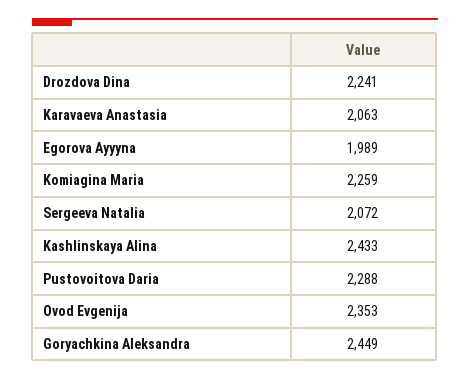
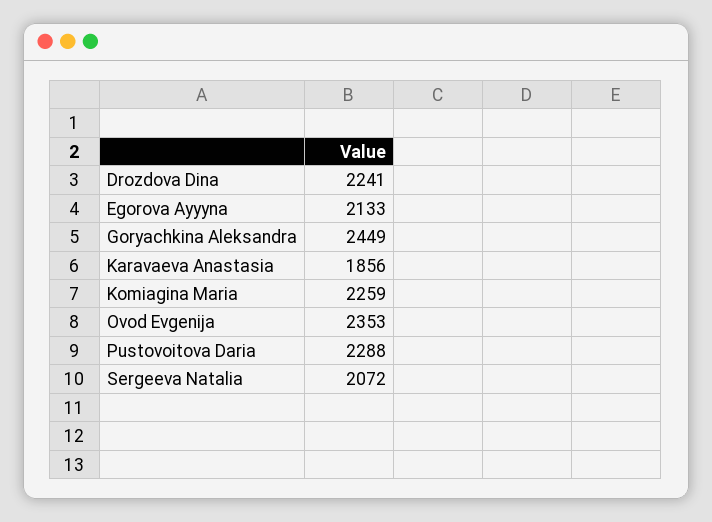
Karavaeva Anastasia: 2063 -> 1856
Egorova Ayyyna: 1989 -> 2133
Kashlinskaya Alina: 2433 -> none

